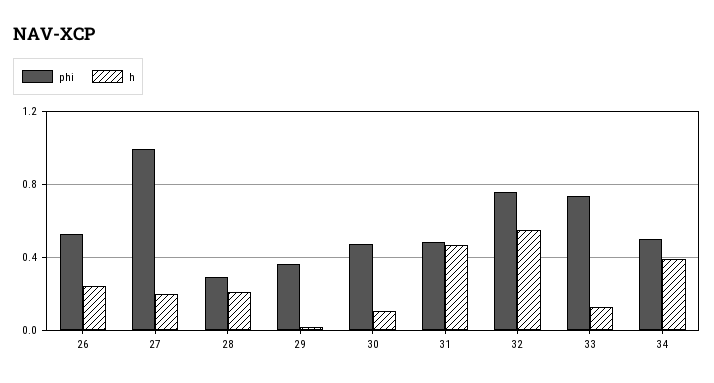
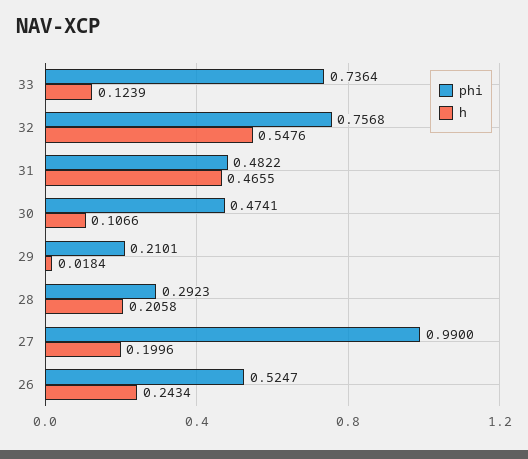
phi, 29: 0.35 -> 0.2101
phi, 34: 0.5 -> none
h, 34: 0.4 -> none

